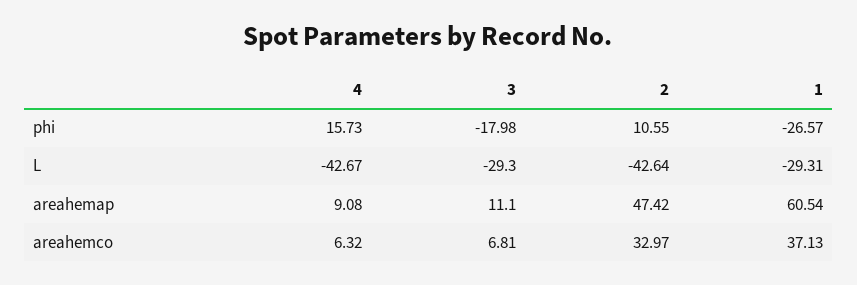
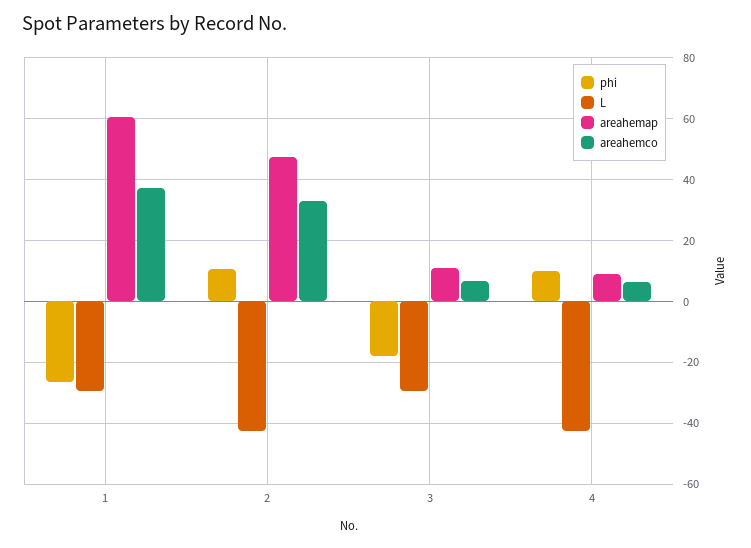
phi, 4: 15.73 -> 10

